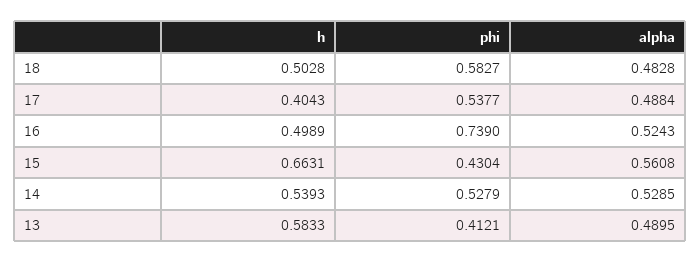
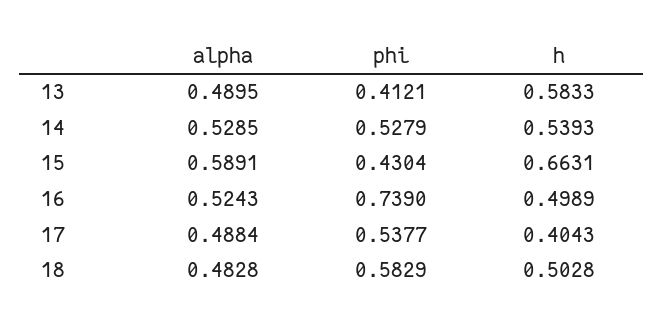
phi, 18: 0.5827 -> 0.5829
alpha, 15: 0.5608 -> 0.5891

